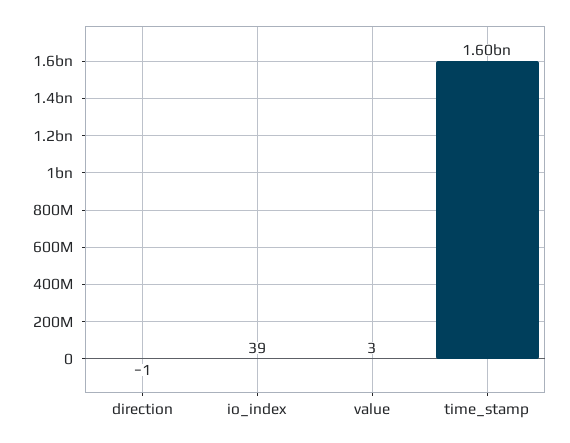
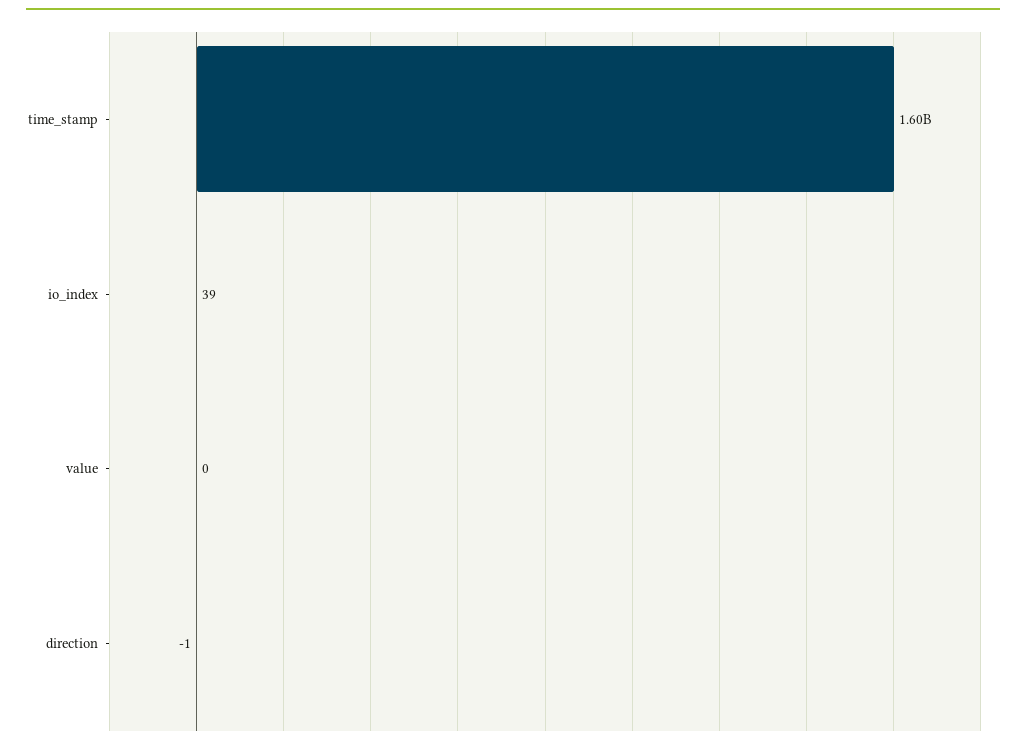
value: 3 -> 0

